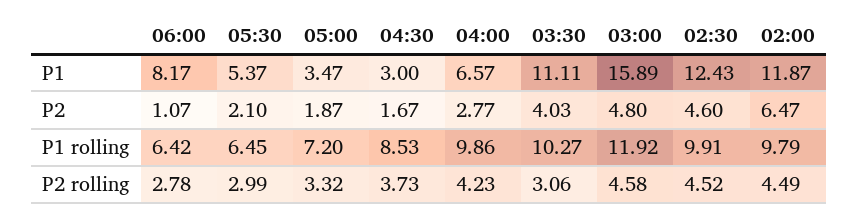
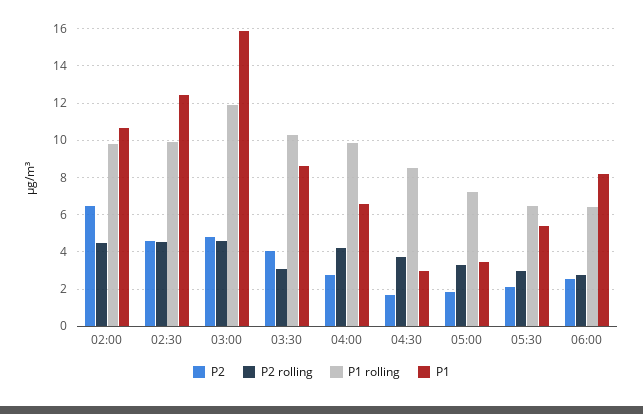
P1, 03:30: 11.11 -> 8.5
P1, 02:00: 11.87 -> 10.5
P2, 06:00: 1.07 -> 2.5

